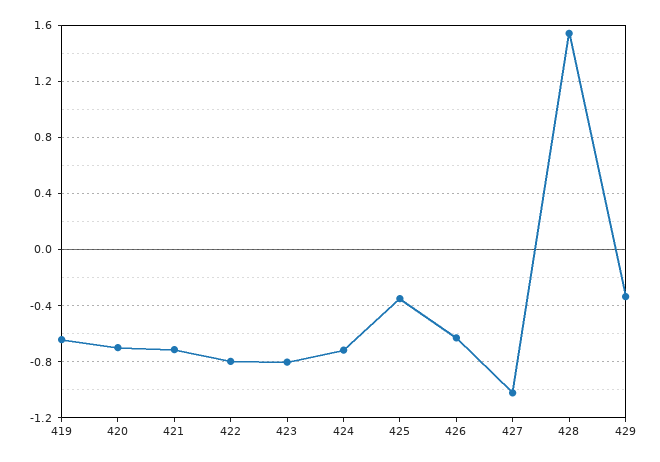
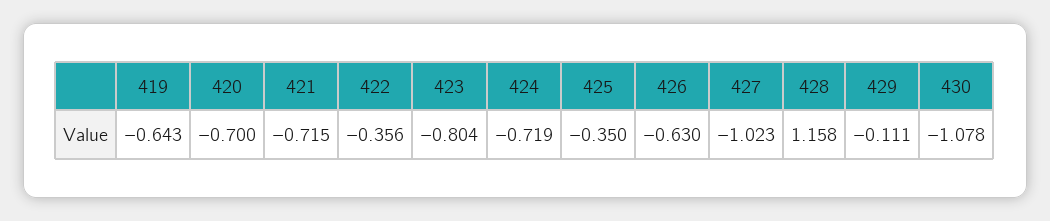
422: -0.8 -> -0.356
428: 1.55 -> 1.158
429: -0.35 -> -0.111
430: none -> -1.078

